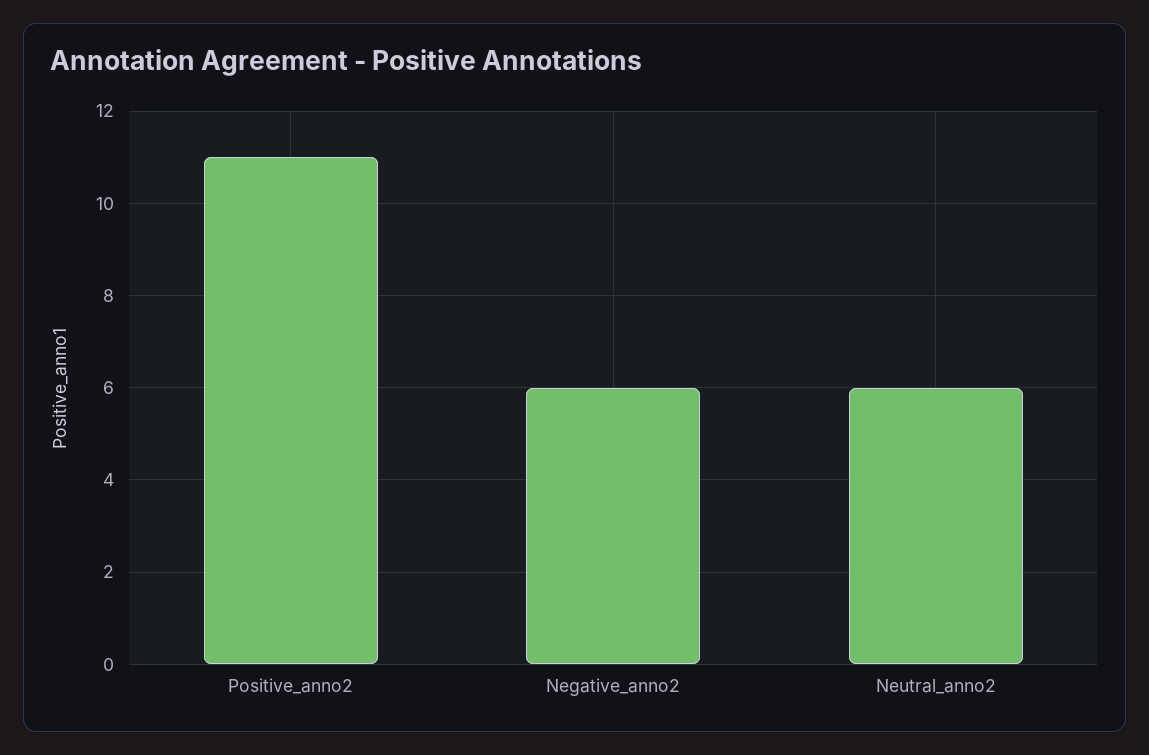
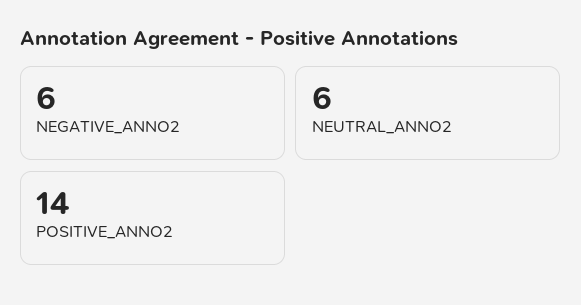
Positive_anno2: 11 -> 14

